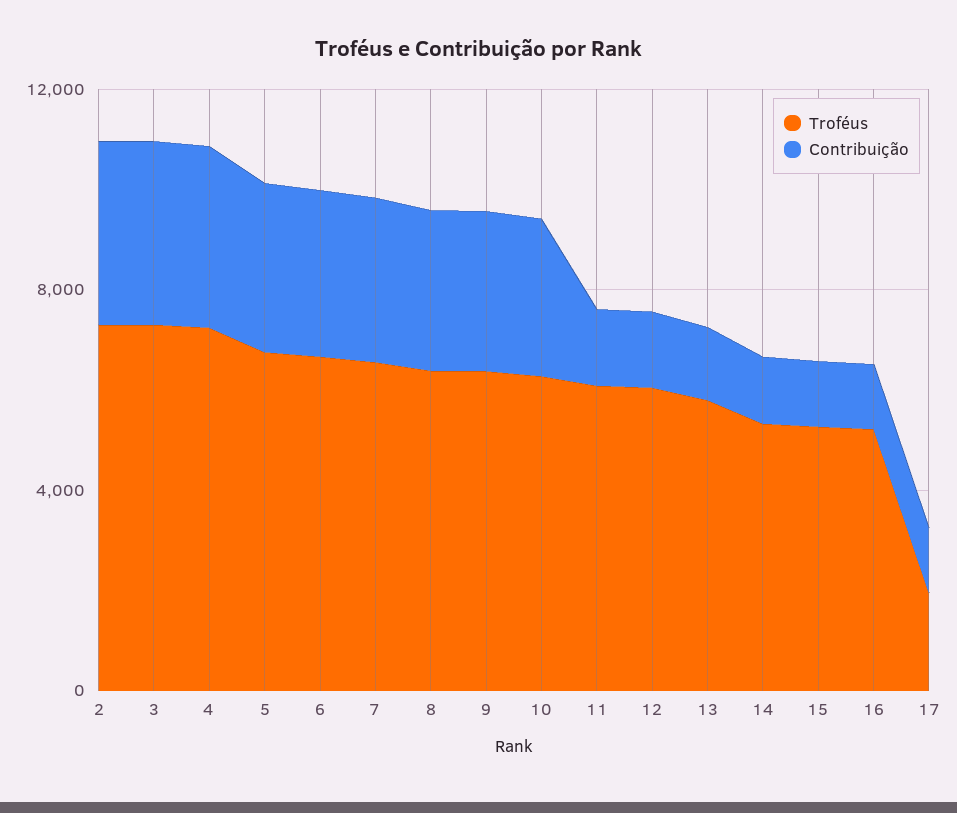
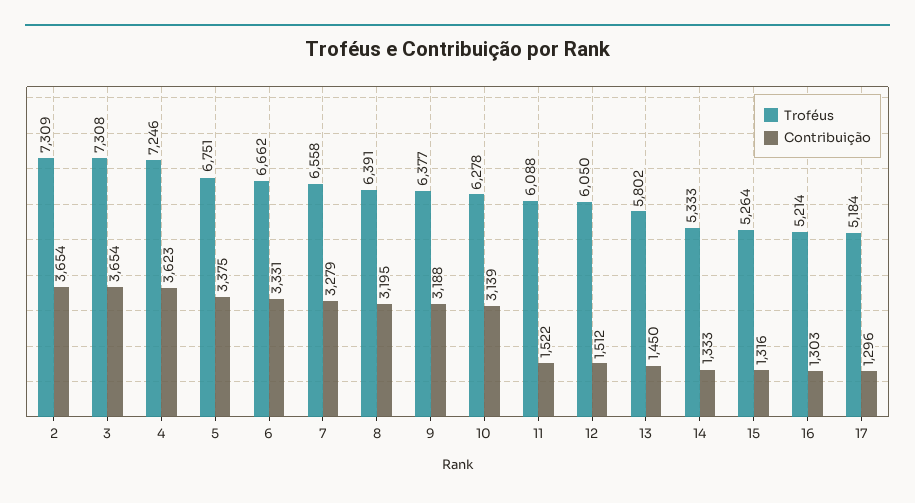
Troféus, 17: 2000 -> 5184

